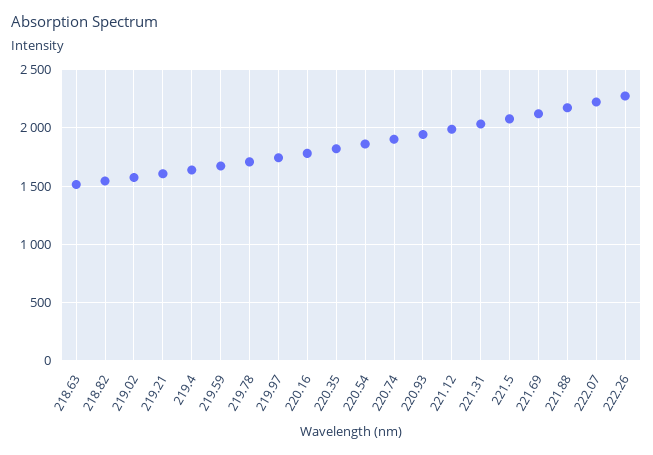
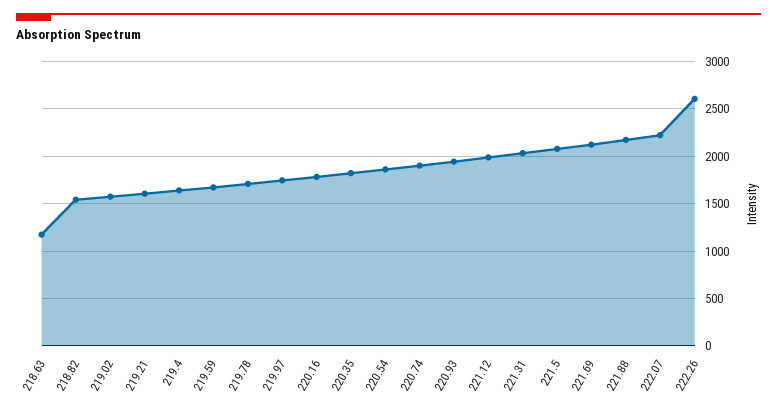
218.63: 1500 -> 1200
222.26: 2300 -> 2600

